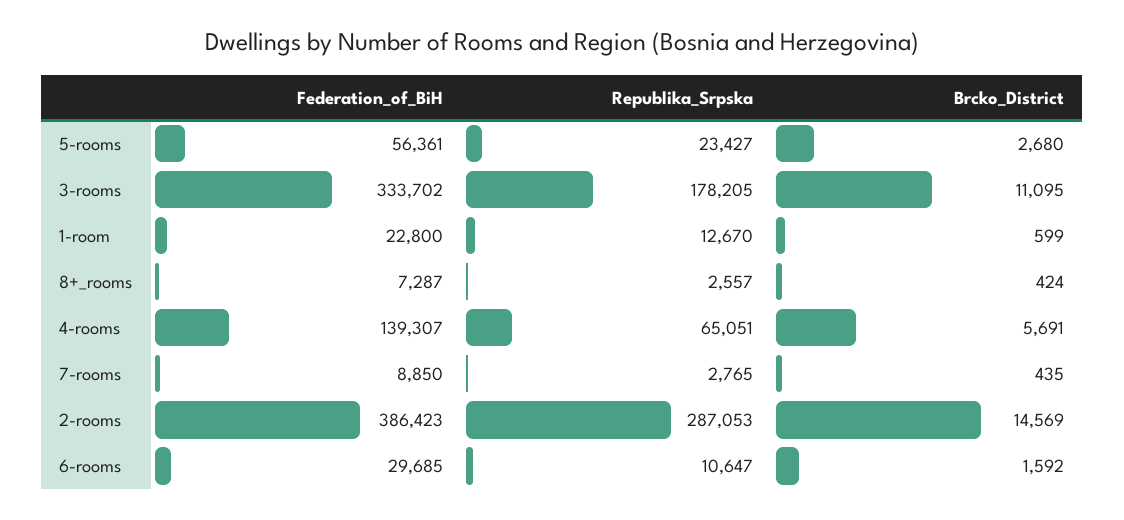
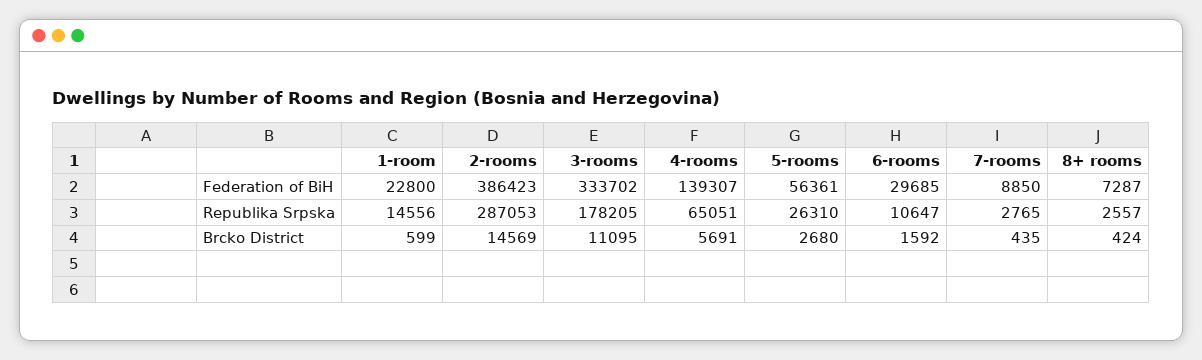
Republika_Srpska, 5-rooms: 23427 -> 26310
Republika_Srpska, 1-room: 12670 -> 14556

